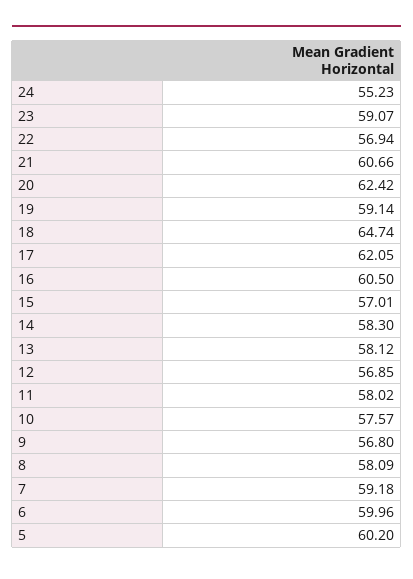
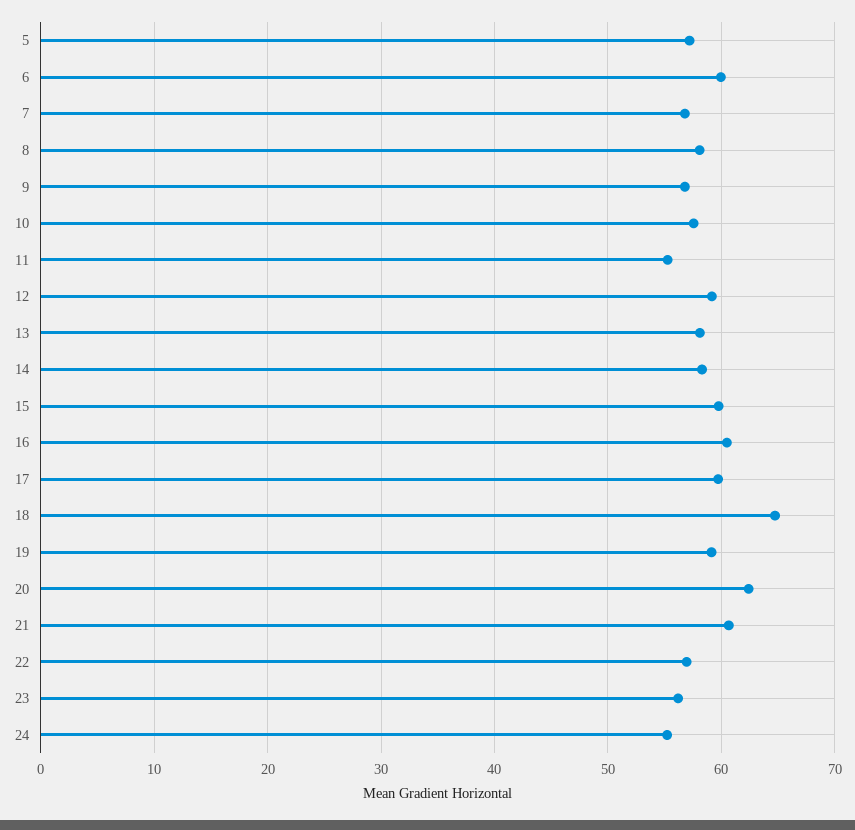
23: 59.07 -> 56
17: 62.05 -> 60
15: 57.01 -> 60
12: 56.85 -> 59
11: 58.02 -> 55
7: 59.18 -> 57
5: 60.2 -> 57

